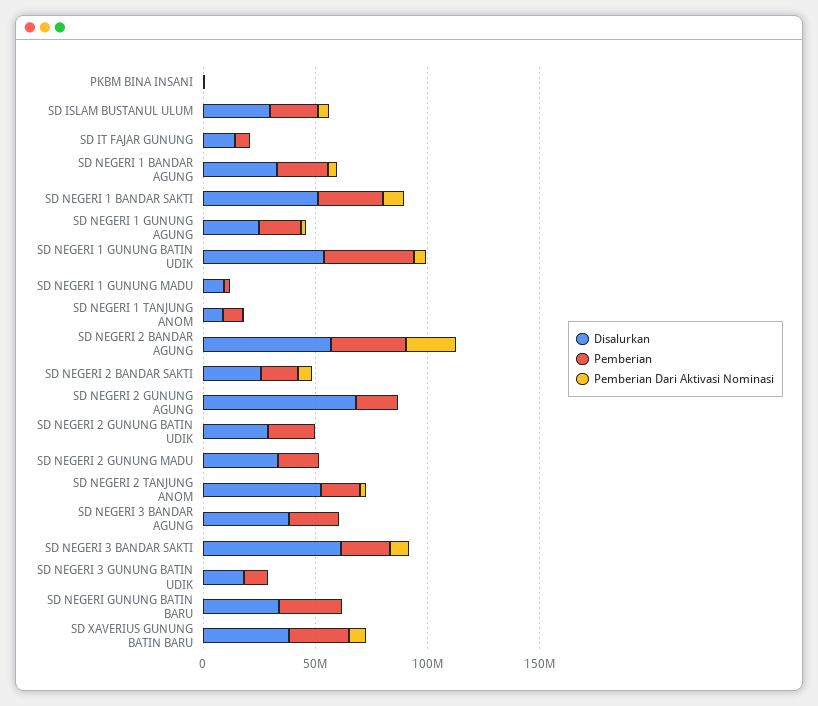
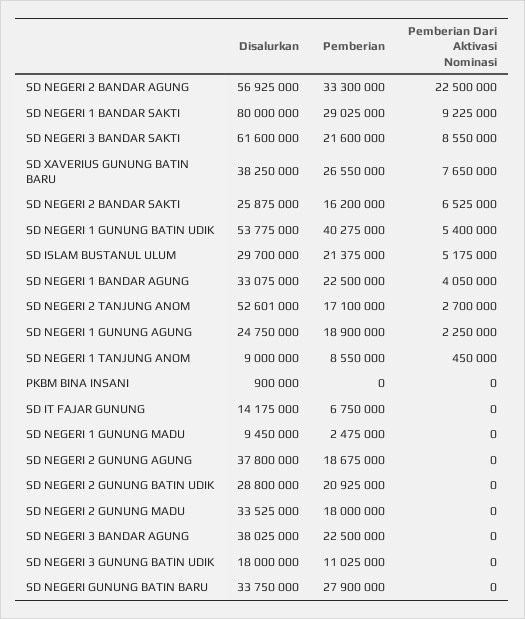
Disalurkan, SD NEGERI 1 BANDAR SAKTI: 50000000 -> 80000000
Disalurkan, SD NEGERI 2 GUNUNG AGUNG: 70000000 -> 37800000

